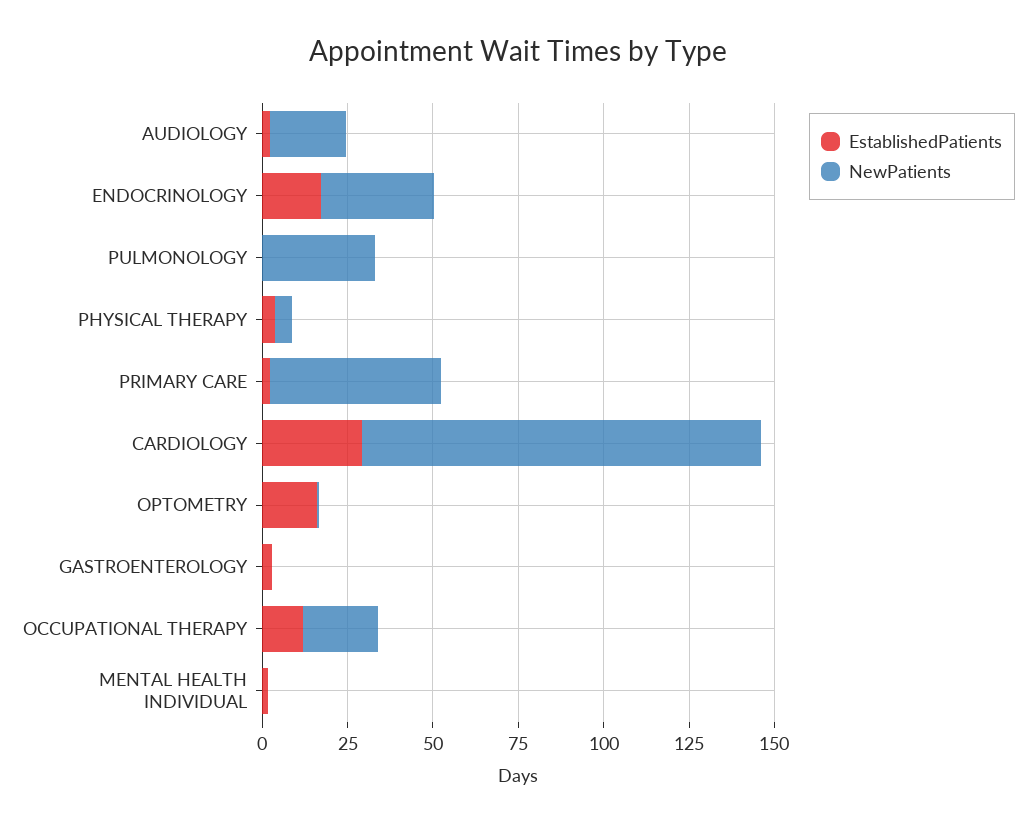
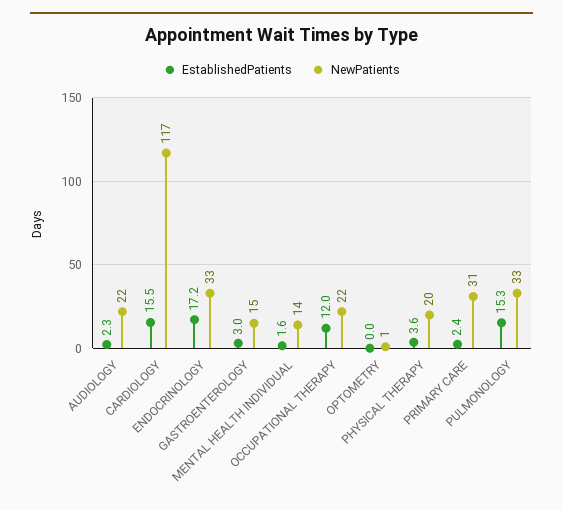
EstablishedPatients, PULMONOLOGY: 0 -> 15.3
NewPatients, PHYSICAL THERAPY: 5 -> 20
NewPatients, PRIMARY CARE: 50 -> 31
EstablishedPatients, CARDIOLOGY: 30 -> 15.5
EstablishedPatients, OPTOMETRY: 15 -> 0
NewPatients, GASTROENTEROLOGY: 0 -> 15
NewPatients, MENTAL HEALTH INDIVIDUAL: 0 -> 14

